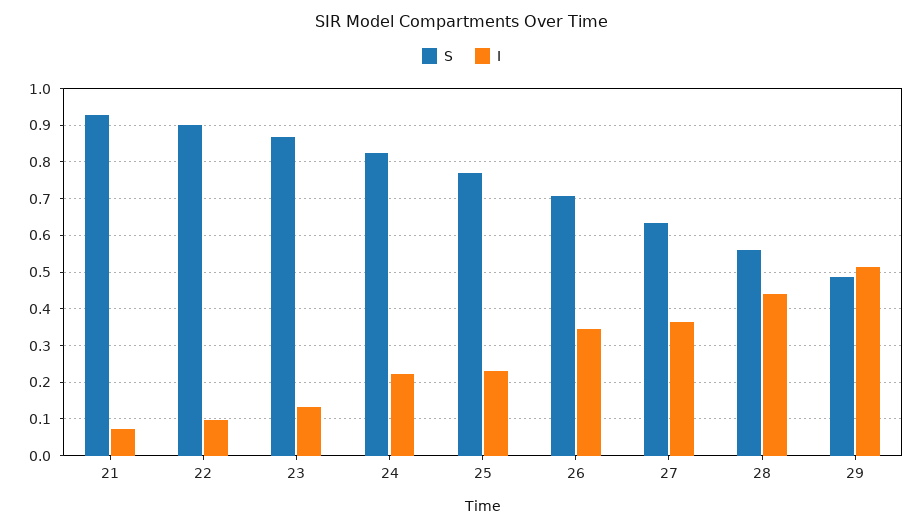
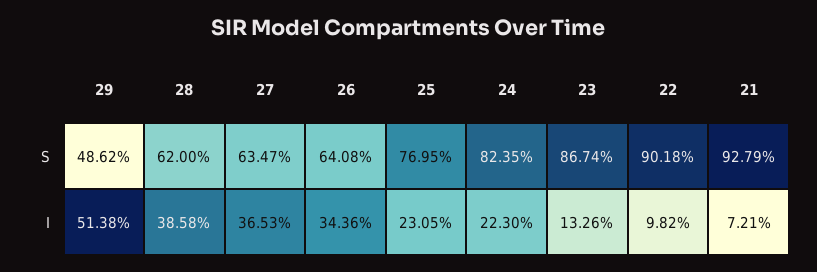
S, 26: 0.7 -> 0.6408
S, 28: 0.56 -> 0.62
I, 28: 0.44 -> 0.3858

